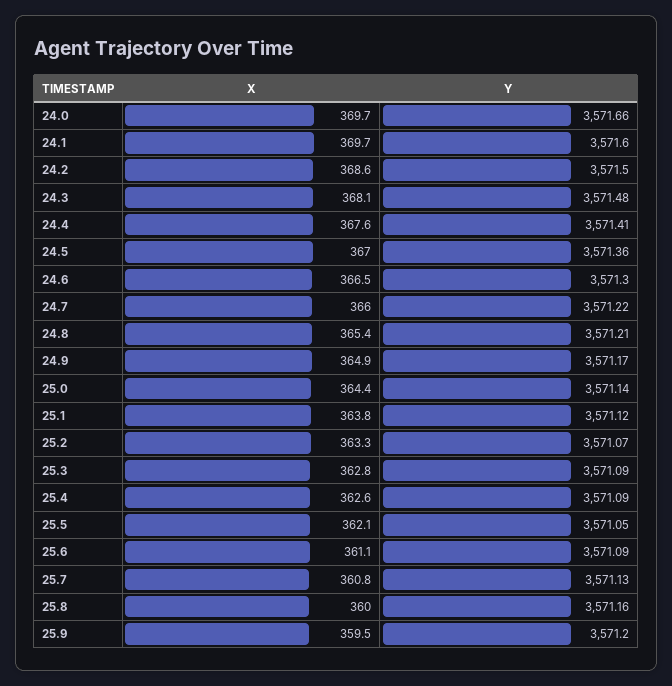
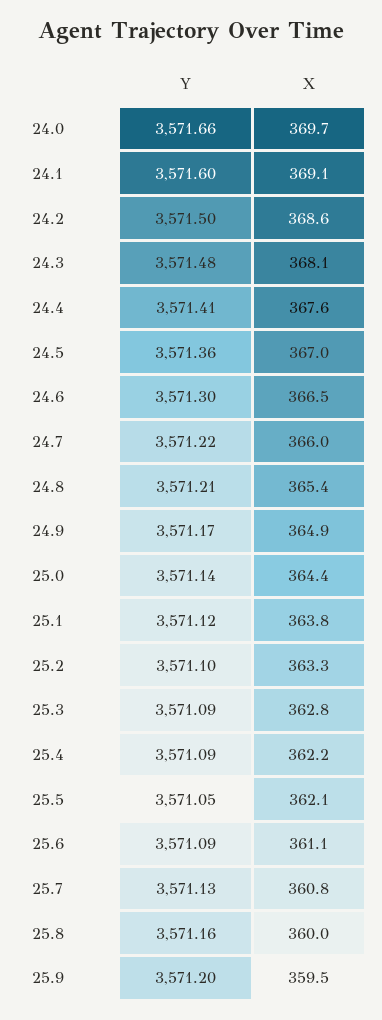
X, 24.1: 369.7 -> 369.1
Y, 25.2: 3571.07 -> 3571.1
X, 25.4: 362.6 -> 362.2

